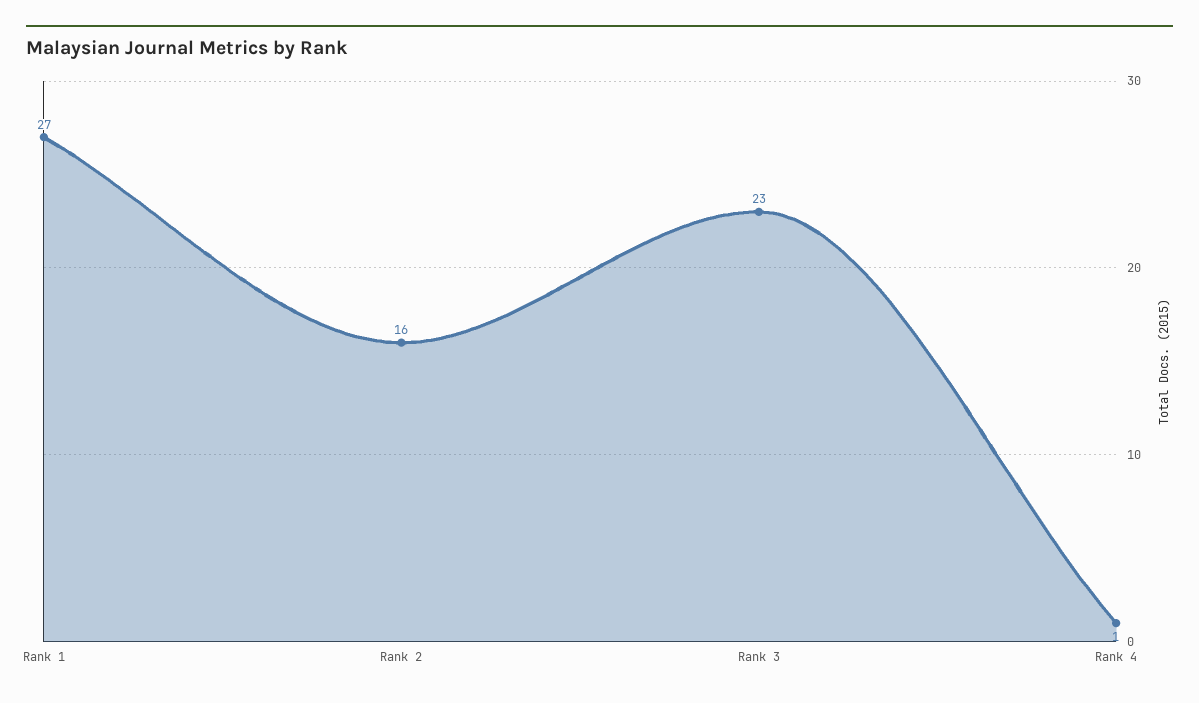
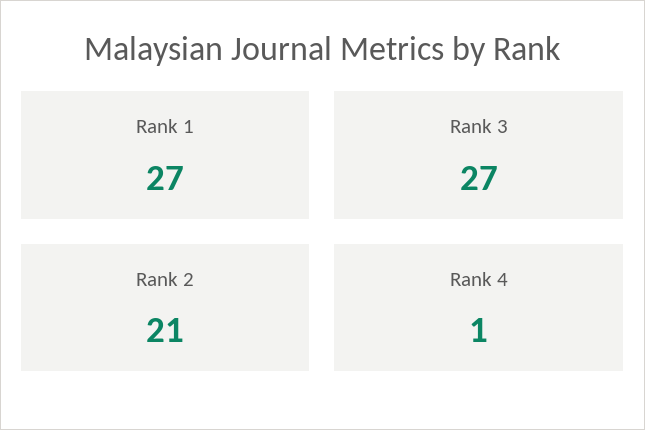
Rank 2: 16 -> 21
Rank 3: 23 -> 27

